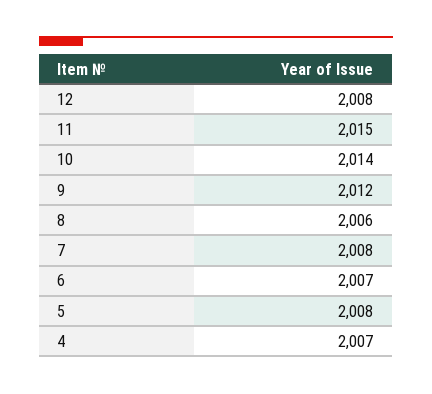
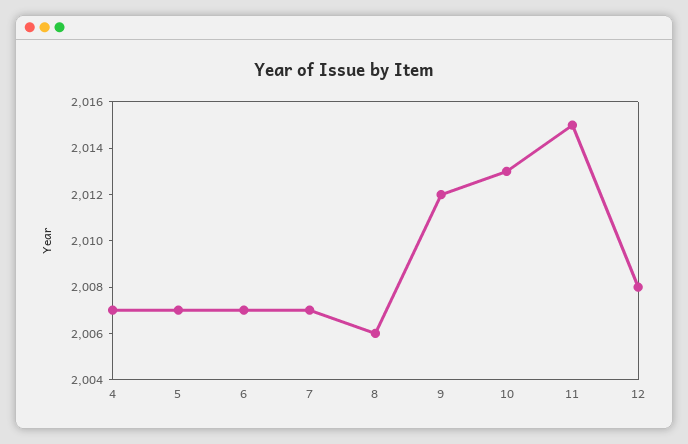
10: 2014 -> 2013
7: 2008 -> 2007
5: 2008 -> 2007

